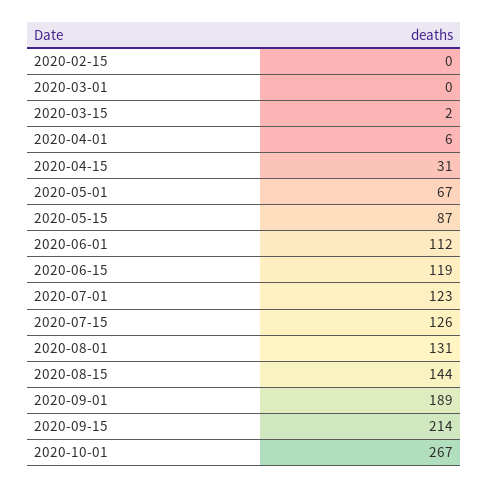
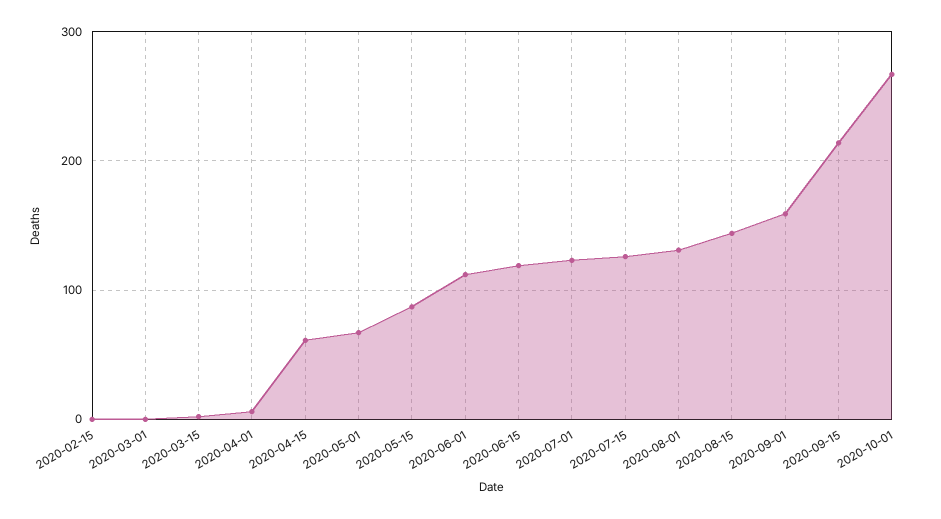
2020-04-15: 31 -> 60
2020-09-01: 189 -> 160

